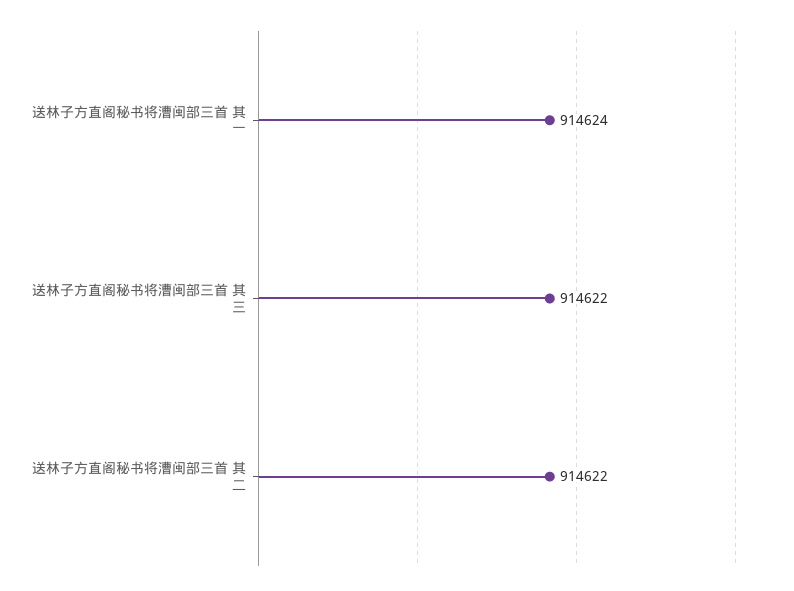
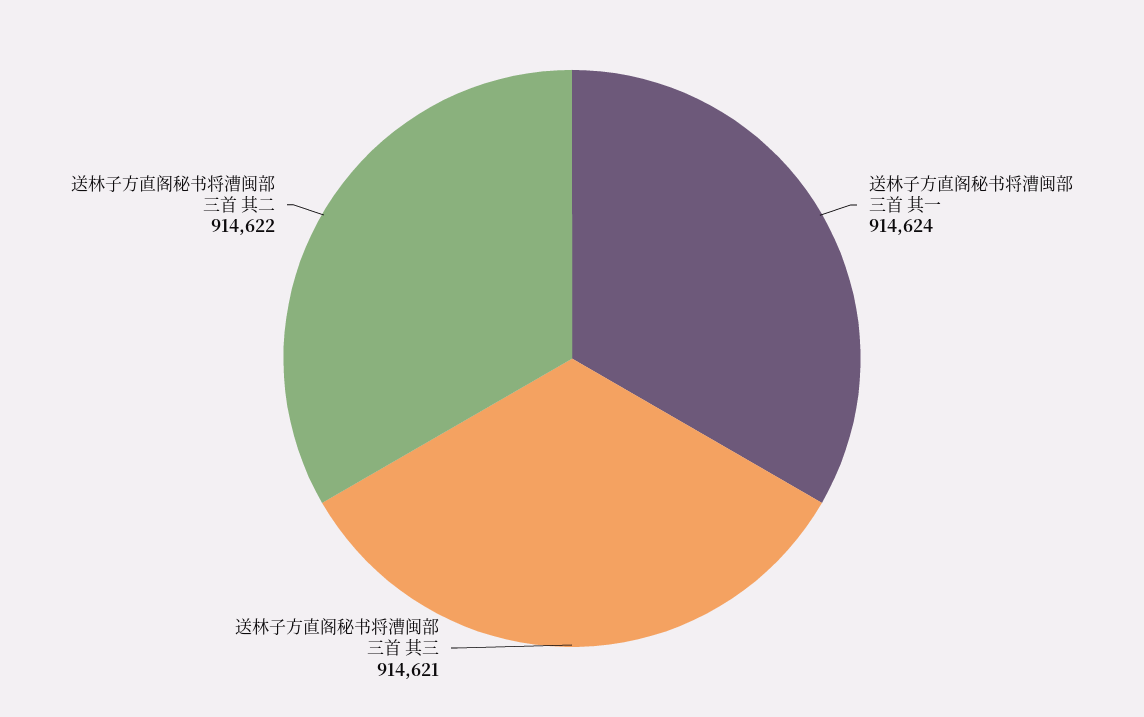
送林子方直阁秘书将漕闽部三首 其三: 914622 -> 914621

